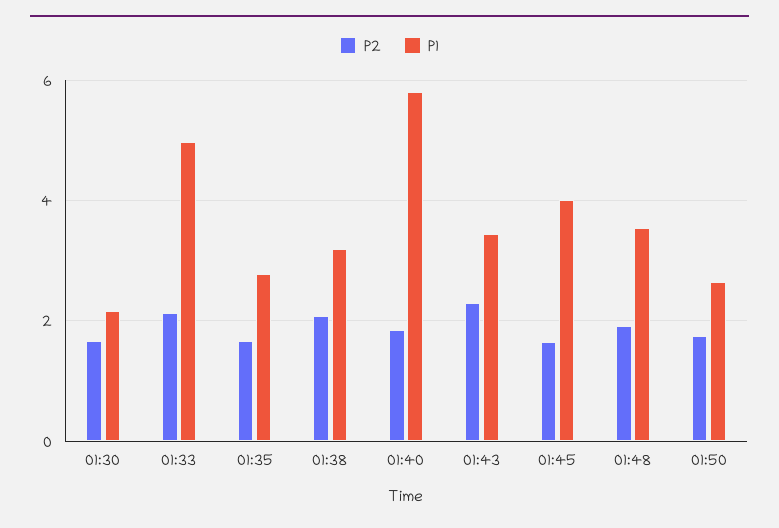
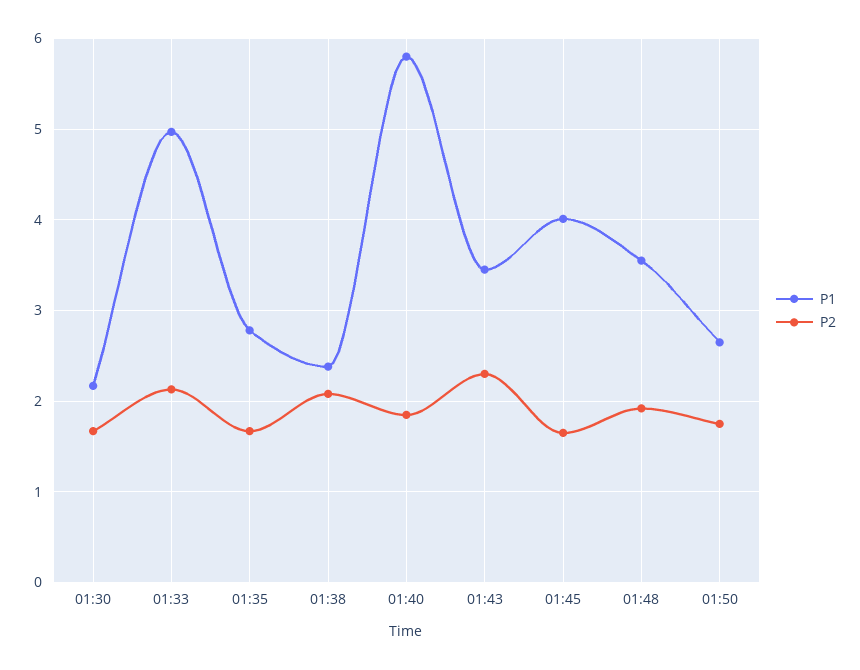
P1, 01:38: 3.2 -> 2.4

